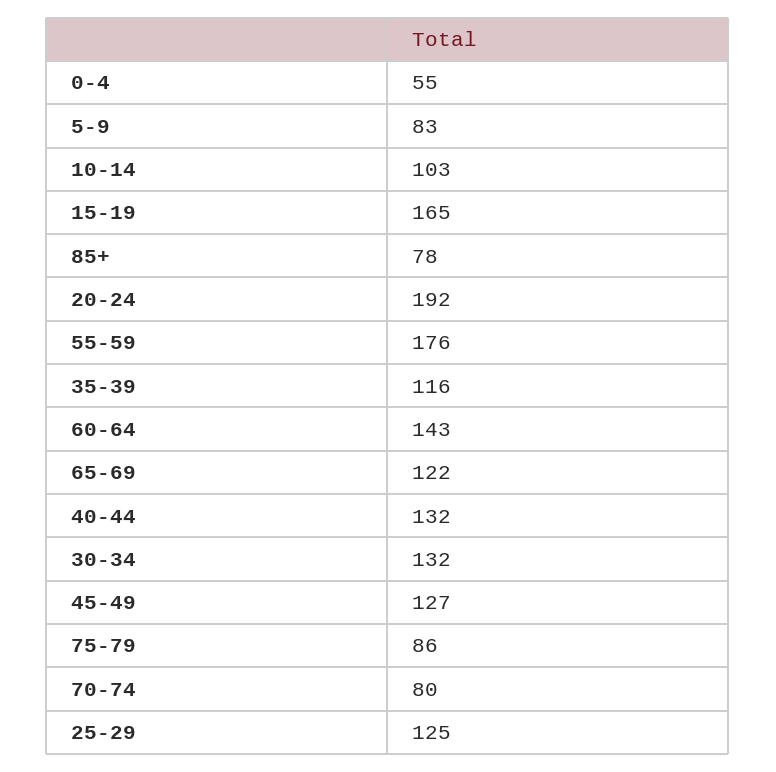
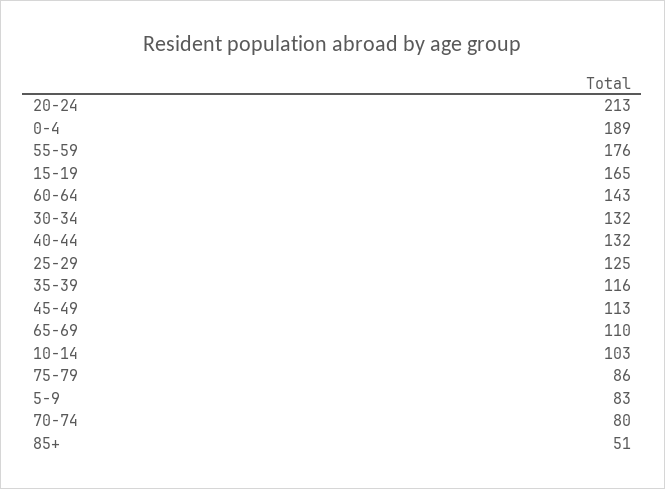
0-4: 55 -> 189
85+: 78 -> 51
20-24: 192 -> 213
65-69: 122 -> 110
45-49: 127 -> 113

